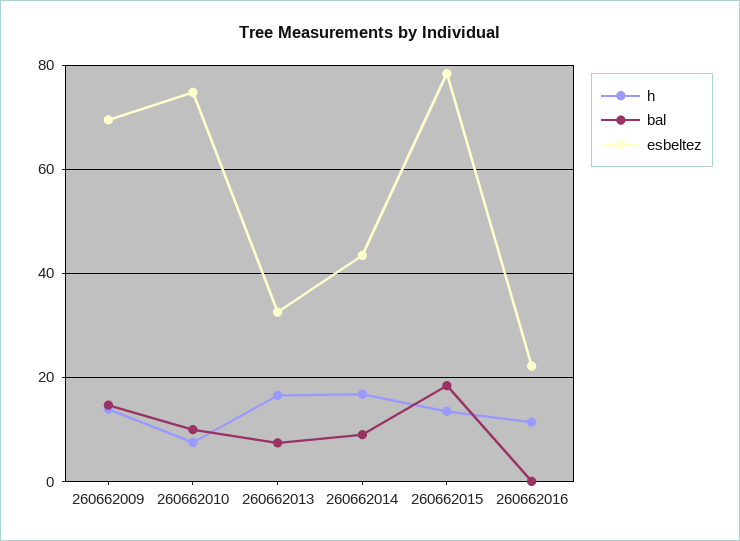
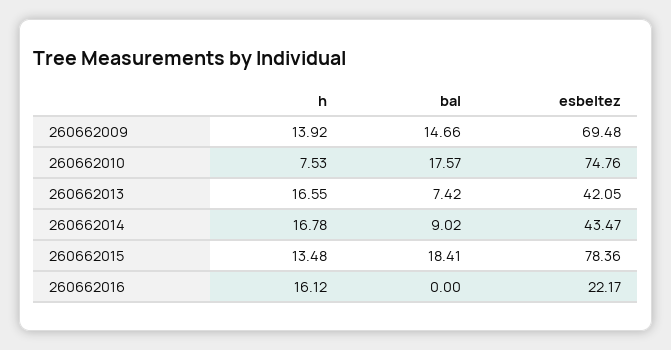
bal, 260662010: 10 -> 17.57
esbeltez, 260662013: 32 -> 42.05
h, 260662016: 12 -> 16.12

